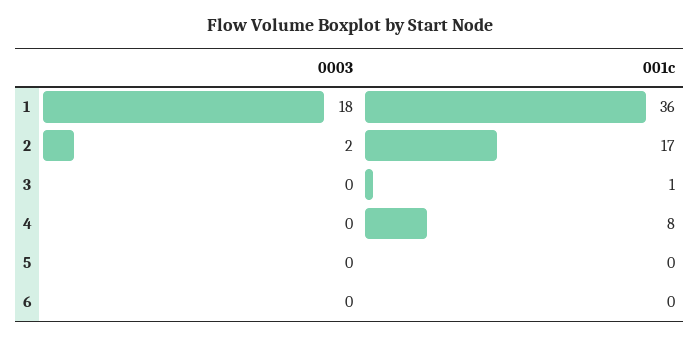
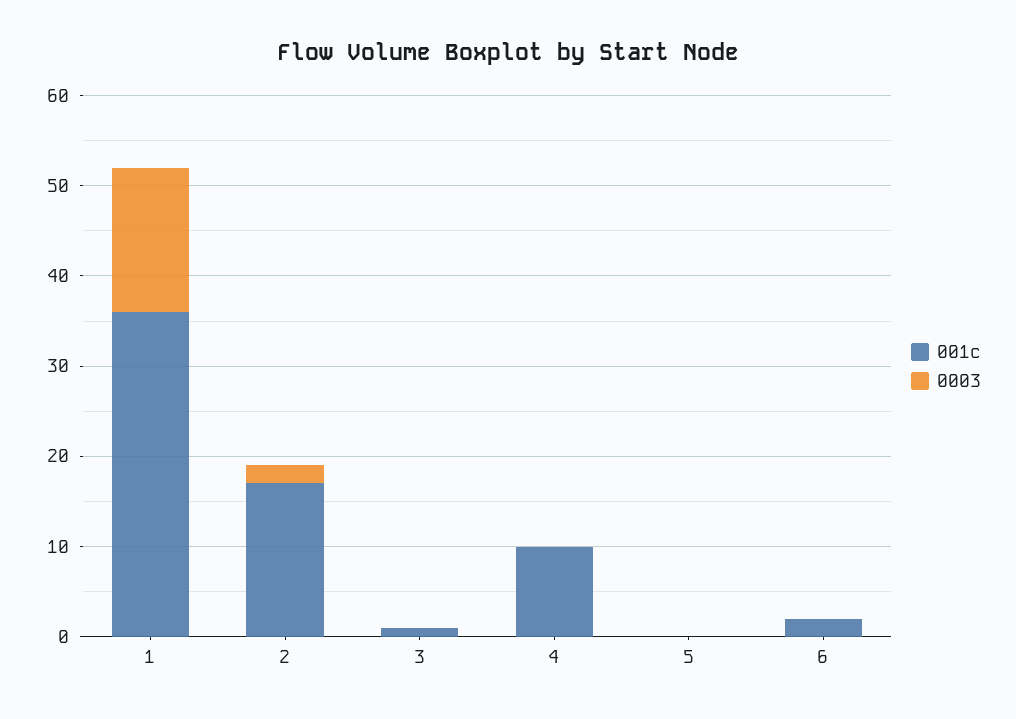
0003, 1: 18 -> 16
001c, 4: 8 -> 10
001c, 6: 0 -> 2

